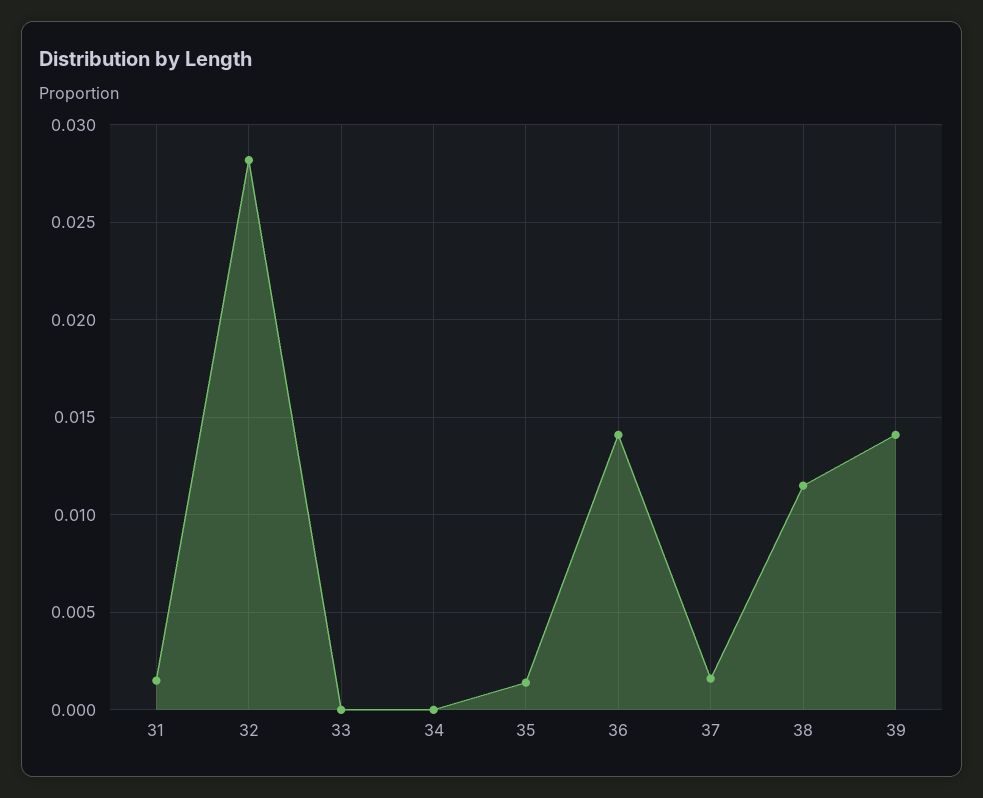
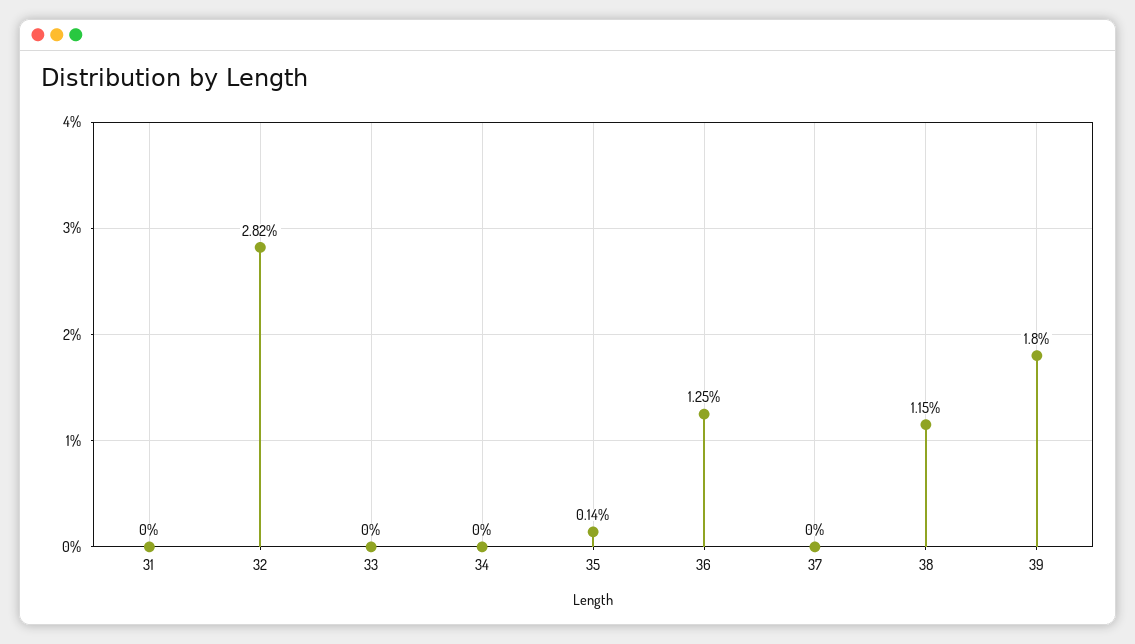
31: 0.0015 -> 0
36: 0.014 -> 0.0125
37: 0.0015 -> 0
39: 0.014 -> 0.018

